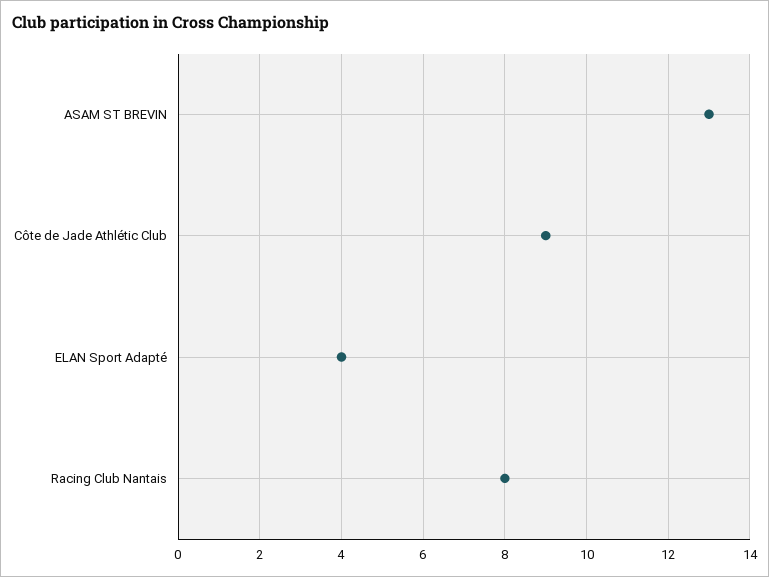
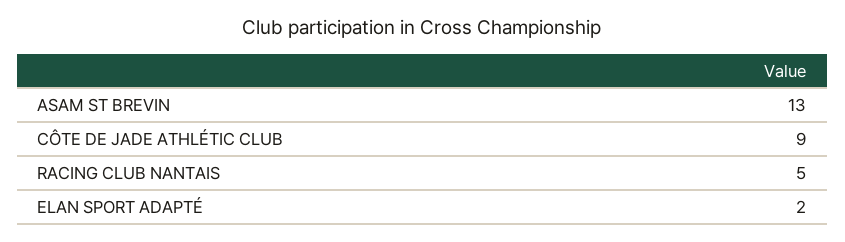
ELAN Sport Adapté: 4 -> 2
Racing Club Nantais: 8 -> 5

